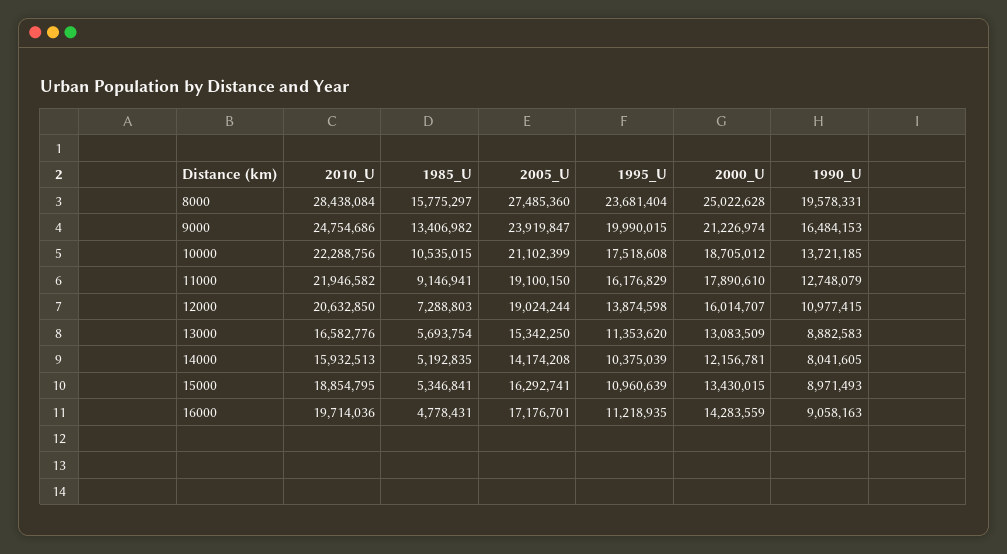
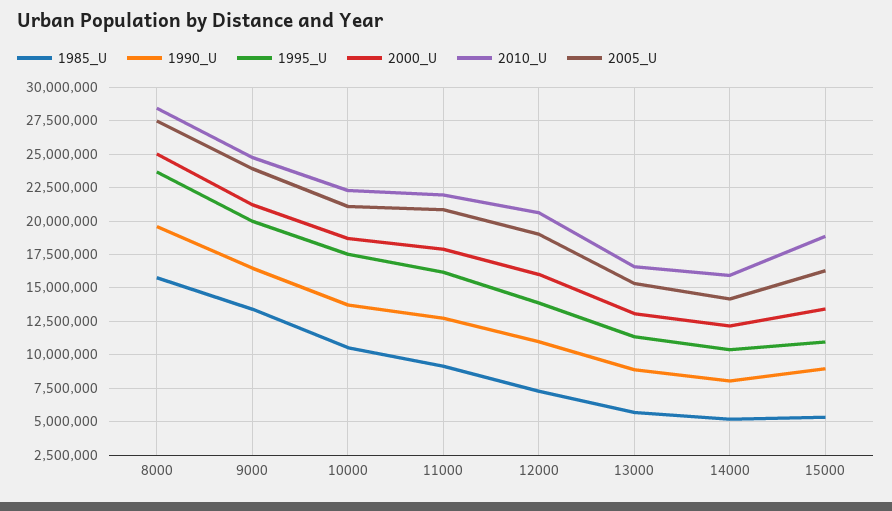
2005_U, 11000: 19100150 -> 21000000
2010_U, 16000: 19714036 -> none
1985_U, 16000: 4778431 -> none
2005_U, 16000: 17176701 -> none
1995_U, 16000: 11218935 -> none
2000_U, 16000: 14283559 -> none
1990_U, 16000: 9058163 -> none

